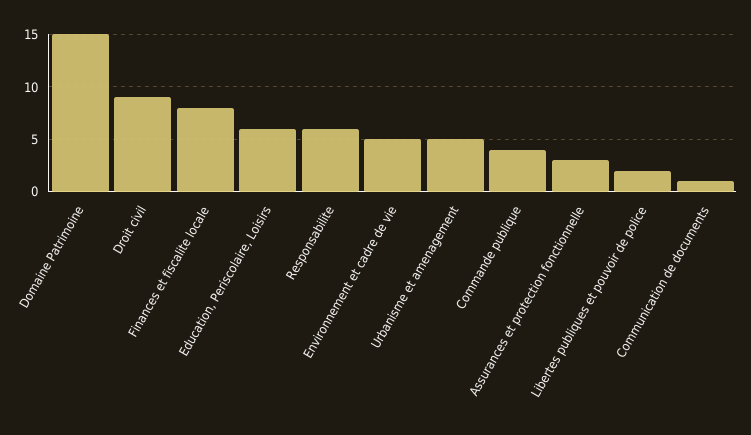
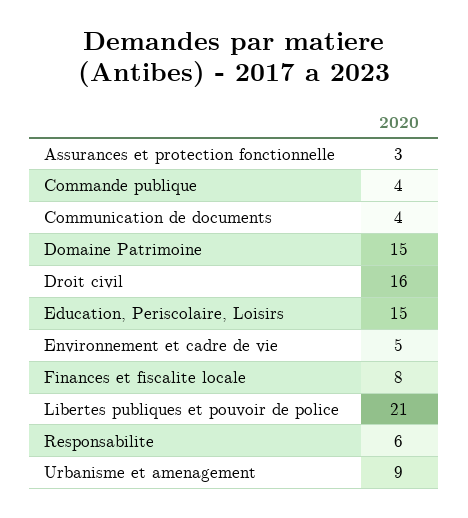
Droit civil: 9 -> 16
Education, Periscolaire, Loisirs: 6 -> 15
Urbanisme et amenagement: 5 -> 9
Libertes publiques et pouvoir de police: 2 -> 21
Communication de documents: 1 -> 4

